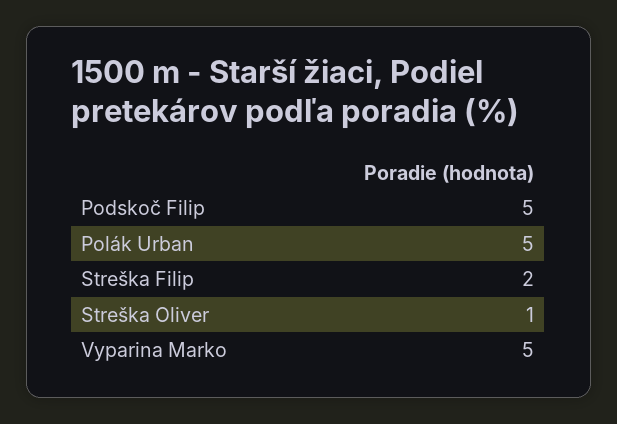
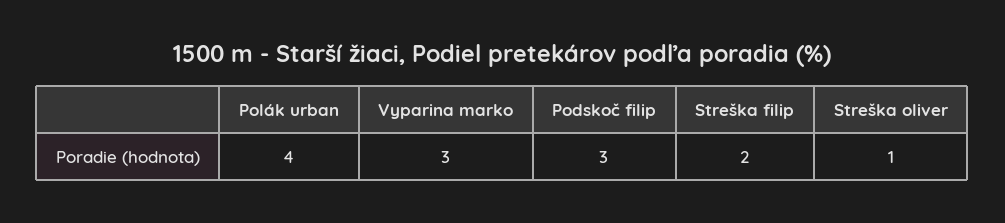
Podskoč Filip: 5 -> 3
Polák Urban: 5 -> 4
Vyparina Marko: 5 -> 3

